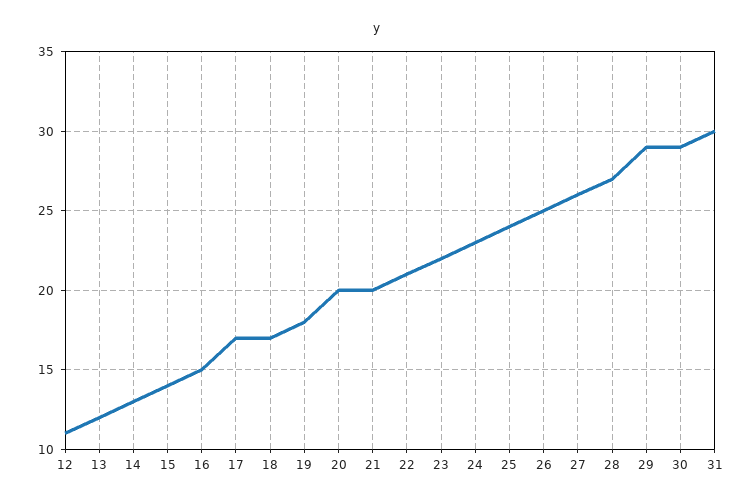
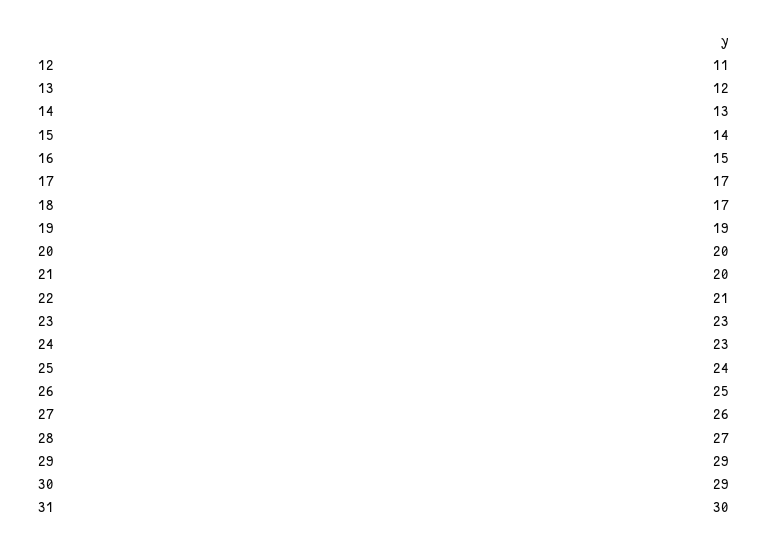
19: 18 -> 19
23: 22 -> 23

